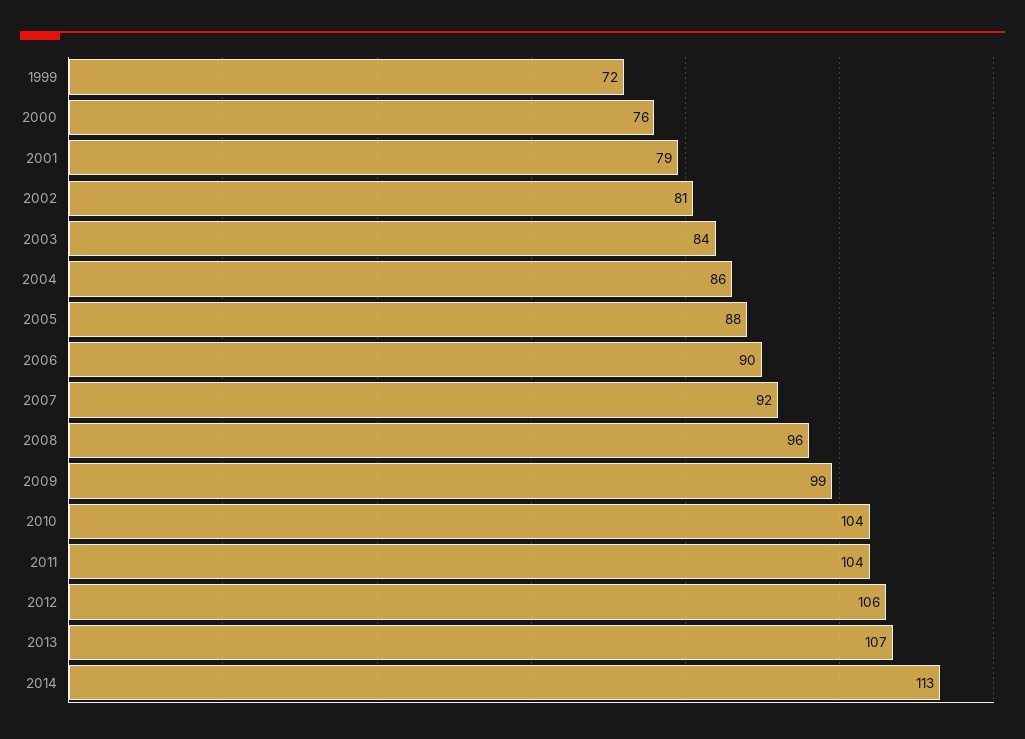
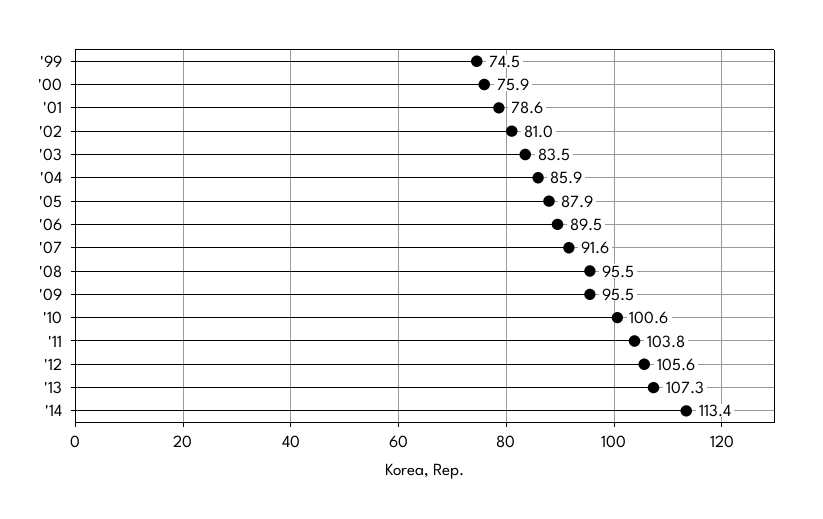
1999: 72 -> 74.5
2009: 99 -> 95.5
2010: 104 -> 100.6

